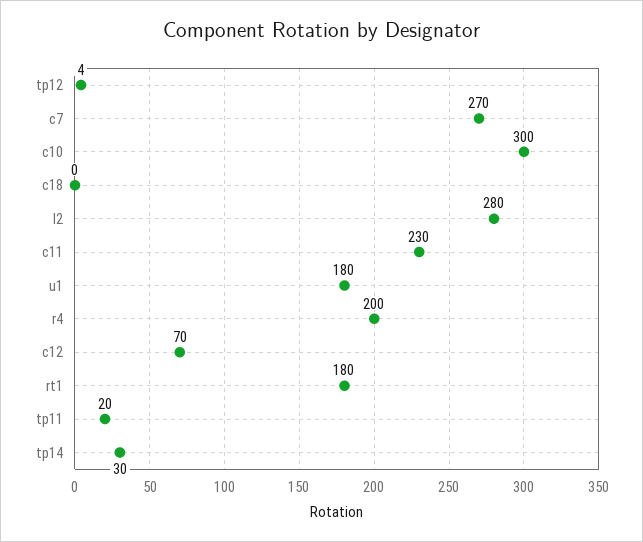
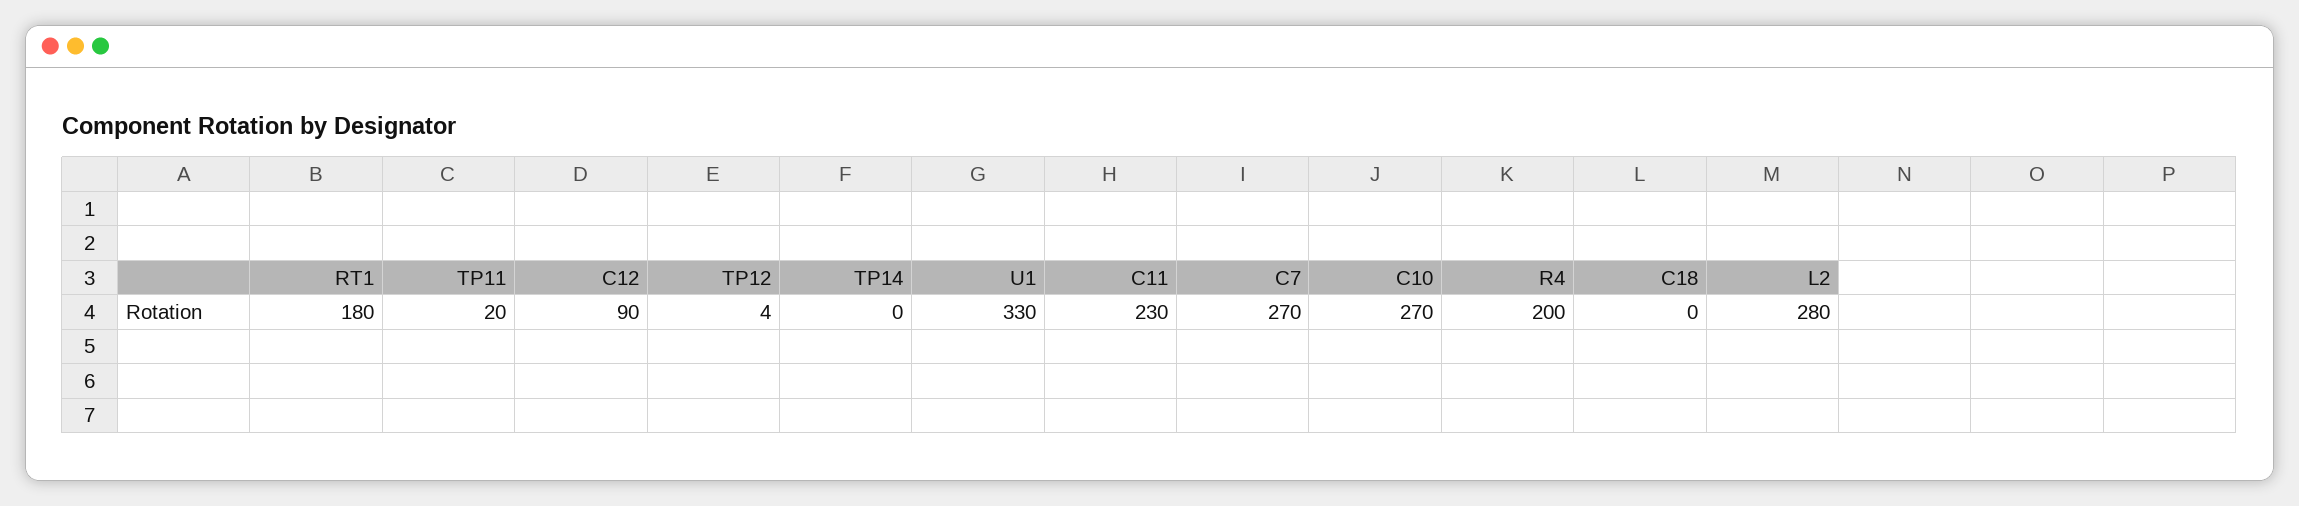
c10: 300 -> 270
u1: 180 -> 330
c12: 70 -> 90
tp14: 30 -> 0

